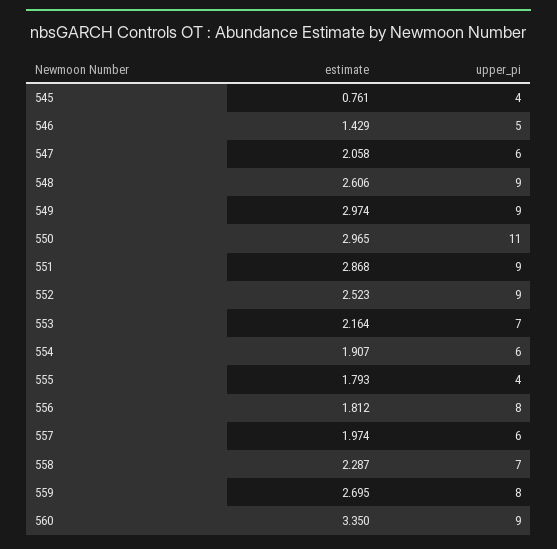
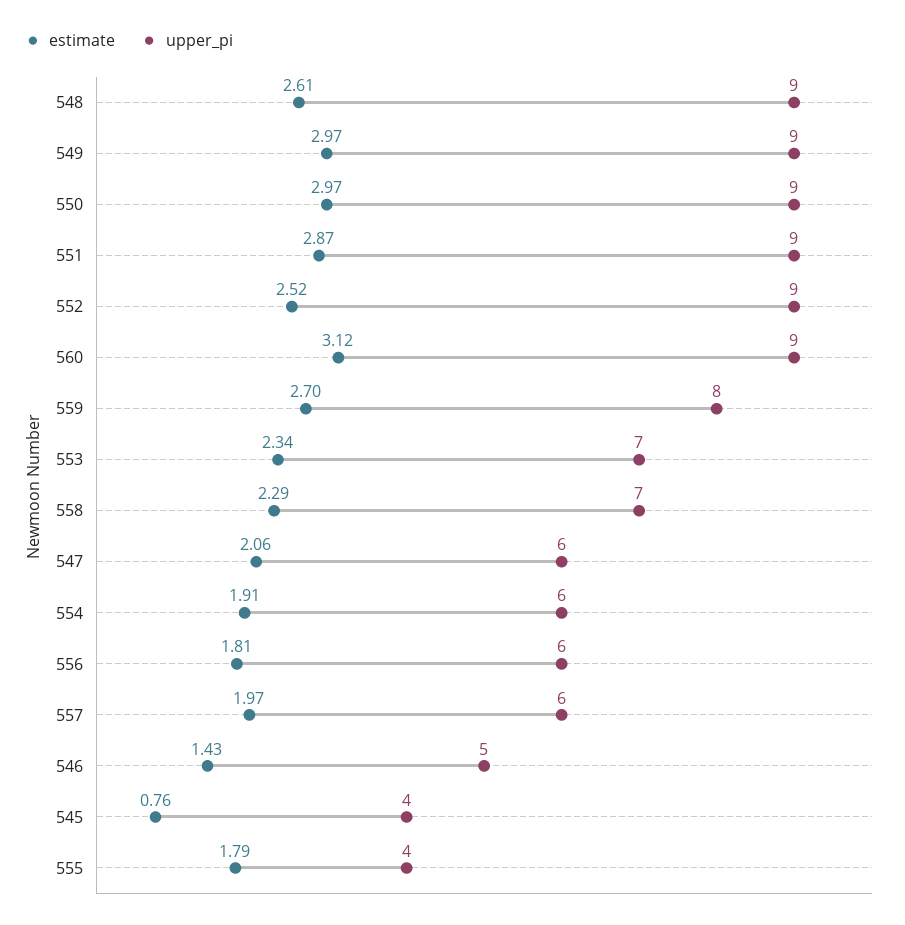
upper_pi, 550: 11 -> 9
estimate, 553: 2.164 -> 2.34
upper_pi, 556: 8 -> 6
estimate, 560: 3.35 -> 3.12

